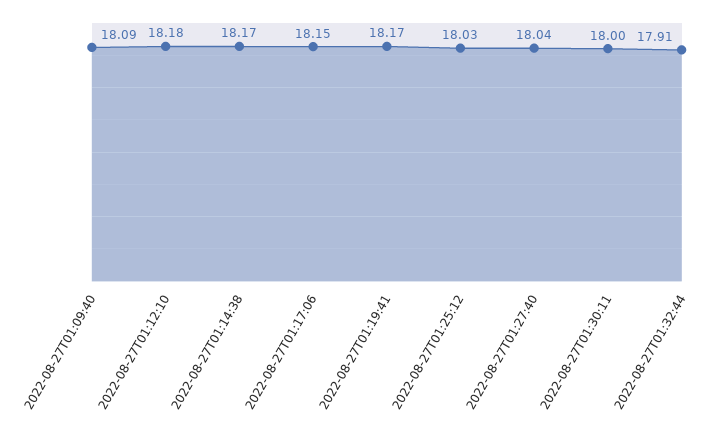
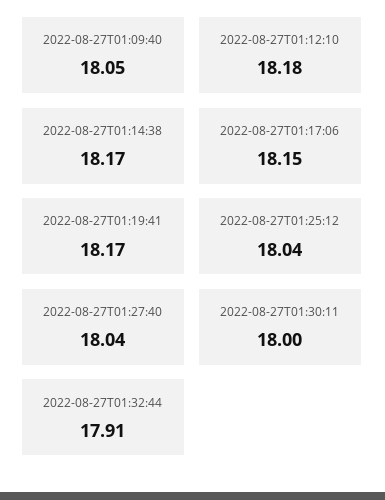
2022-08-27T01:09:40: 18.09 -> 18.05
2022-08-27T01:25:12: 18.03 -> 18.04

